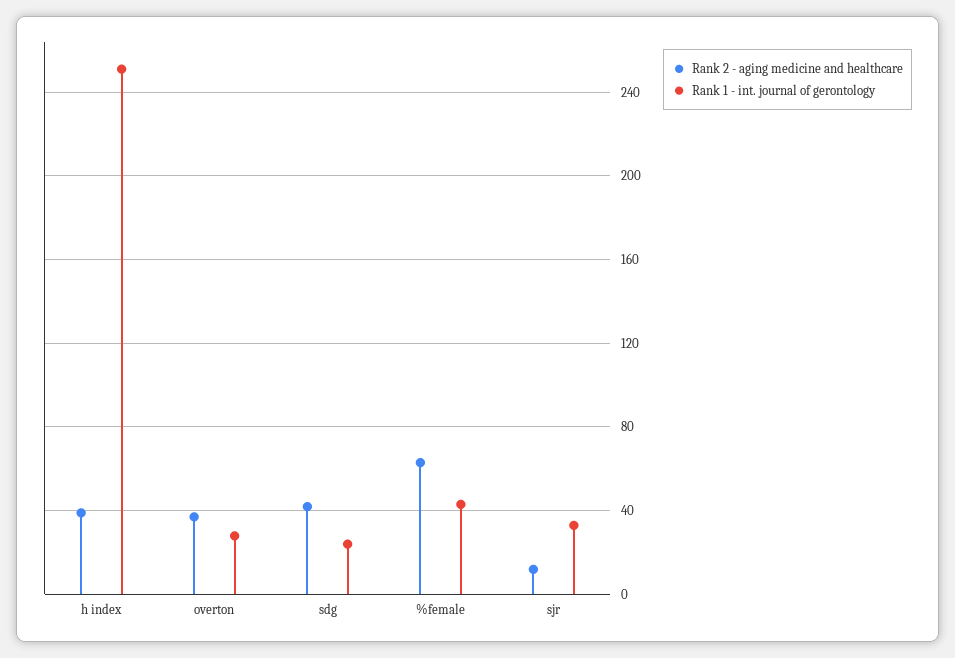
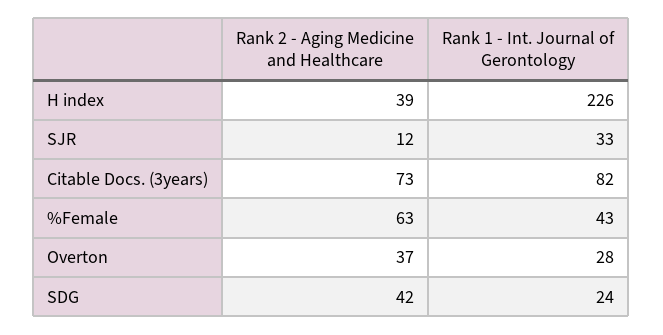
Rank 1 - int. journal of gerontology, h index: 250 -> 226
Rank 2 - aging medicine and healthcare, Citable Docs. (3years): none -> 73
Rank 1 - int. journal of gerontology, Citable Docs. (3years): none -> 82

